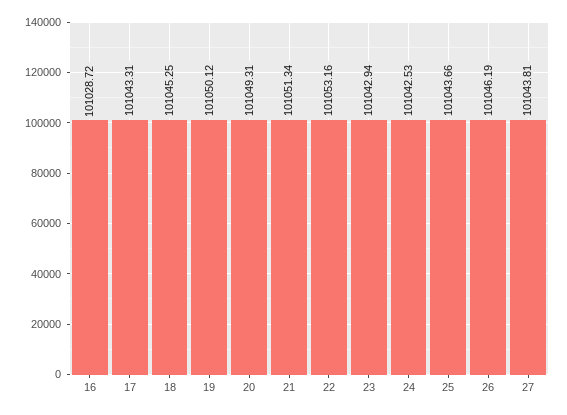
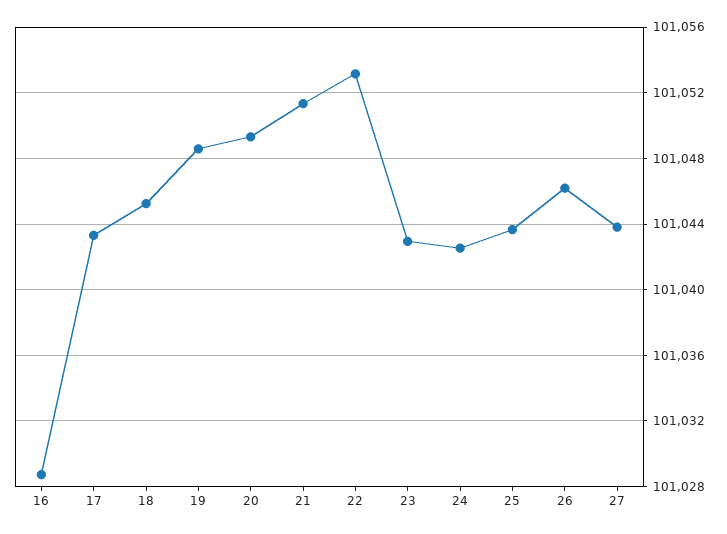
19: 101050.12 -> 101048.5

